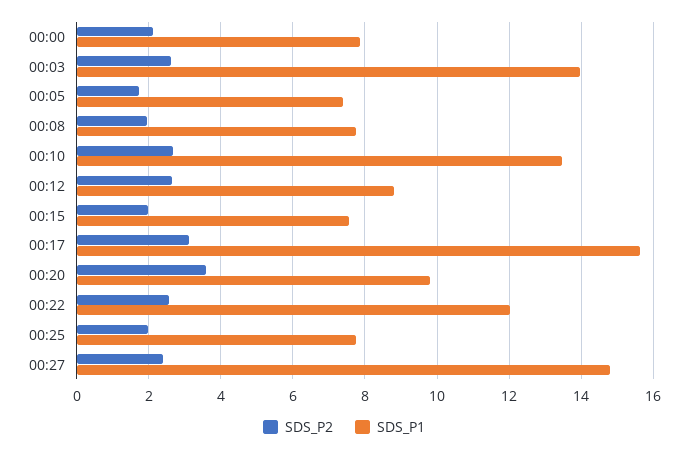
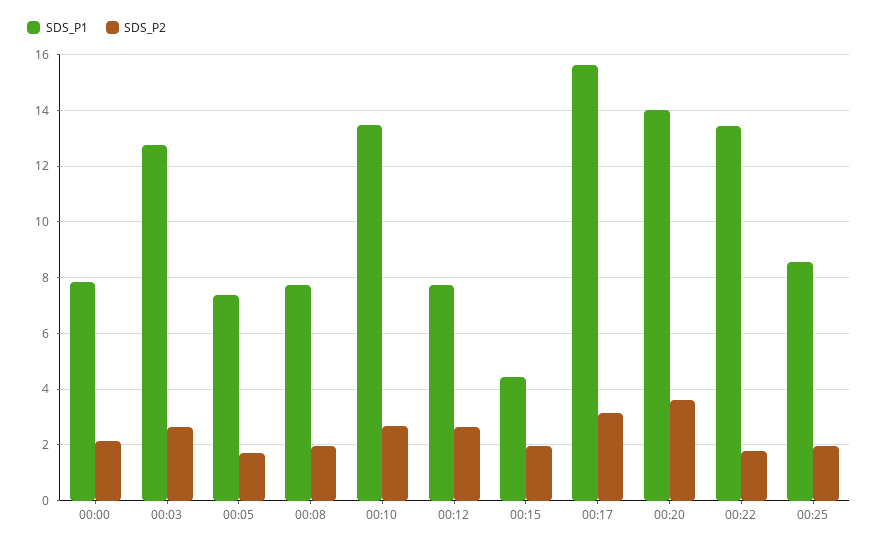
SDS_P1, 00:03: 14 -> 12.75
SDS_P1, 00:12: 8.8 -> 7.75
SDS_P1, 00:15: 7.6 -> 4.5
SDS_P1, 00:20: 9.8 -> 14
SDS_P2, 00:22: 2.6 -> 1.75
SDS_P1, 00:22: 12 -> 13.5
SDS_P1, 00:25: 7.8 -> 8.5
SDS_P2, 00:27: 2.4 -> none
SDS_P1, 00:27: 14.8 -> none

